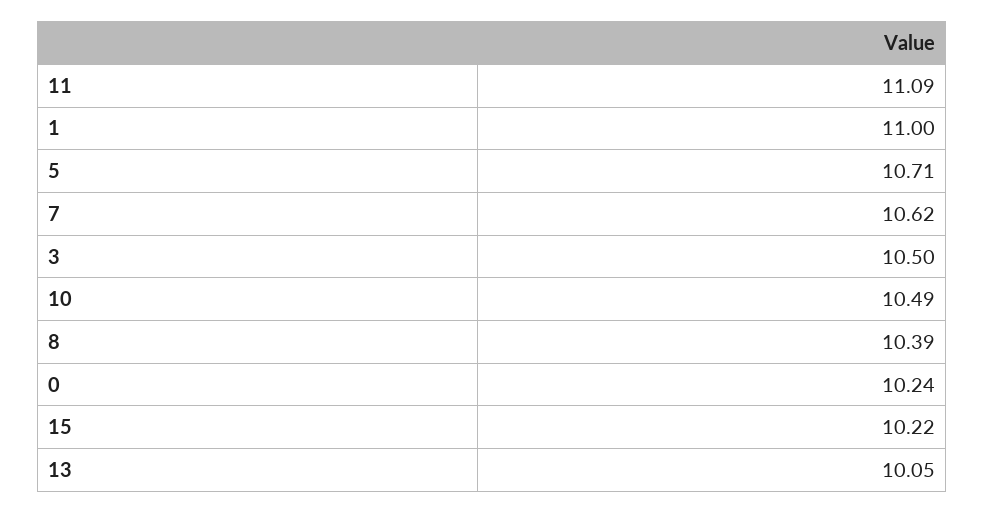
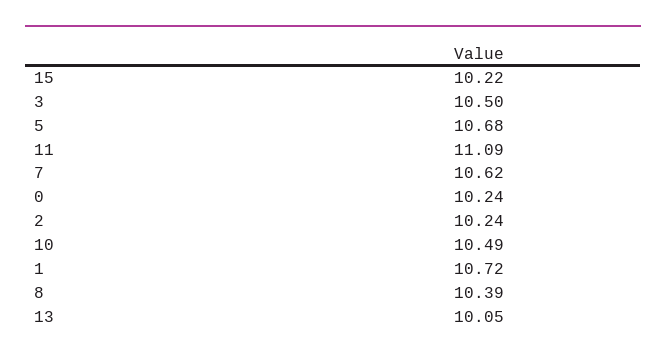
1: 11 -> 10.72
5: 10.71 -> 10.68
2: none -> 10.24

